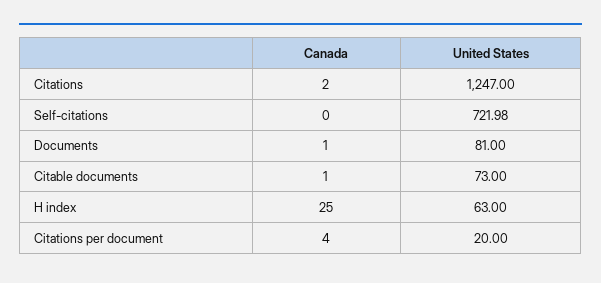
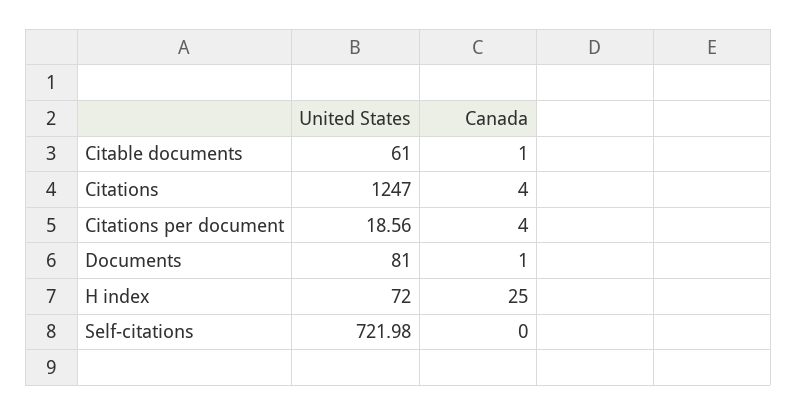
Canada, Citations: 2 -> 4
United States, Citable documents: 73 -> 61
United States, H index: 63 -> 72
United States, Citations per document: 20 -> 18.56

